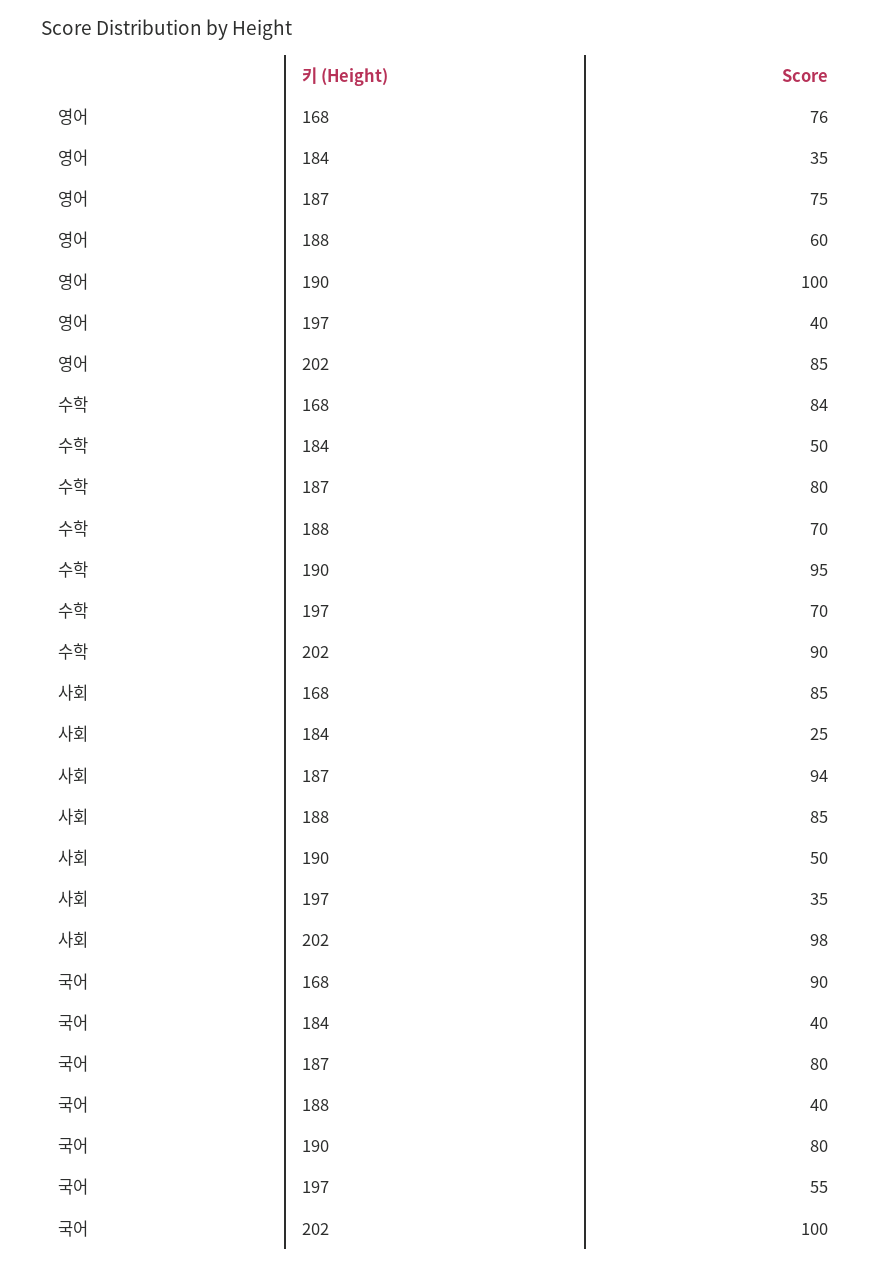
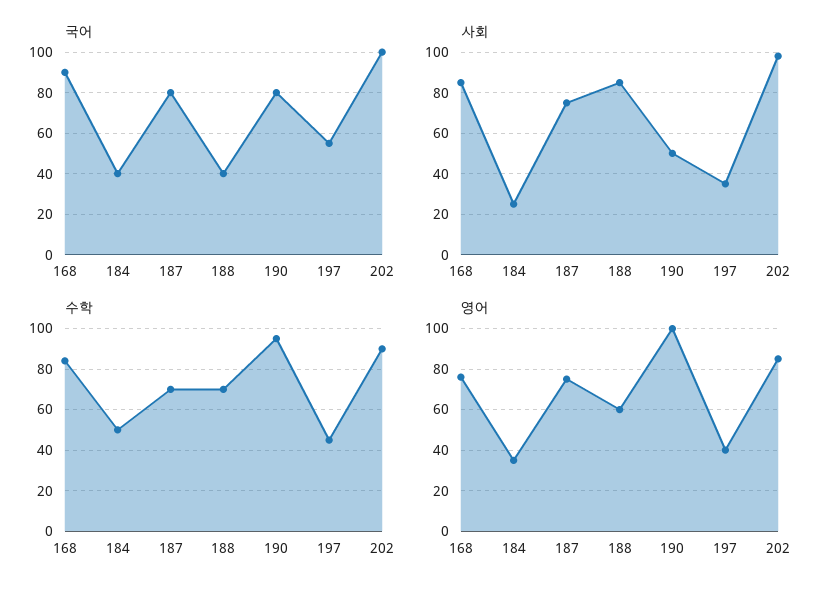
수학, 187: 80 -> 70
수학, 197: 70 -> 45
사회, 187: 94 -> 75

